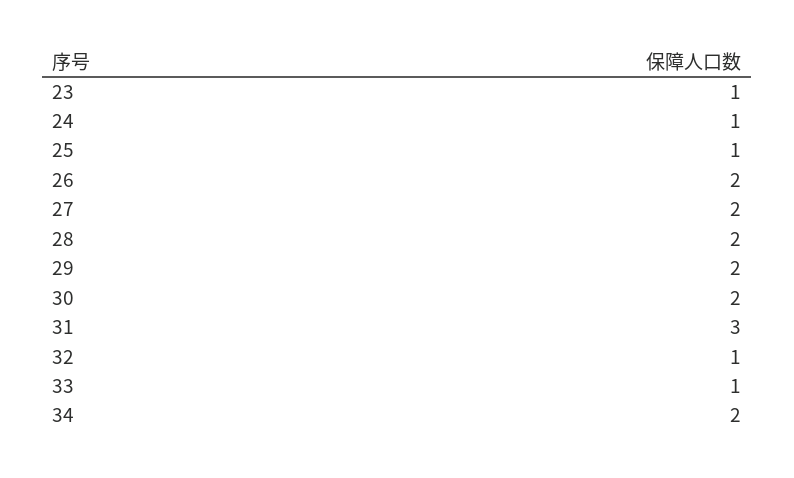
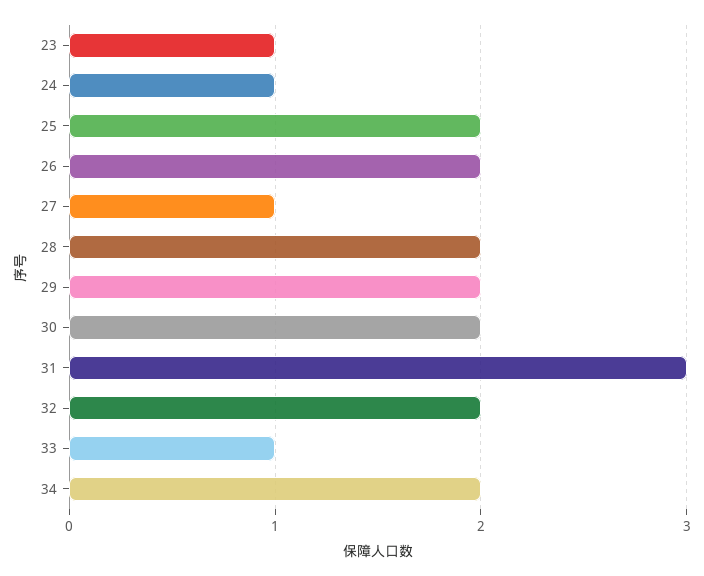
25: 1 -> 2
27: 2 -> 1
32: 1 -> 2

